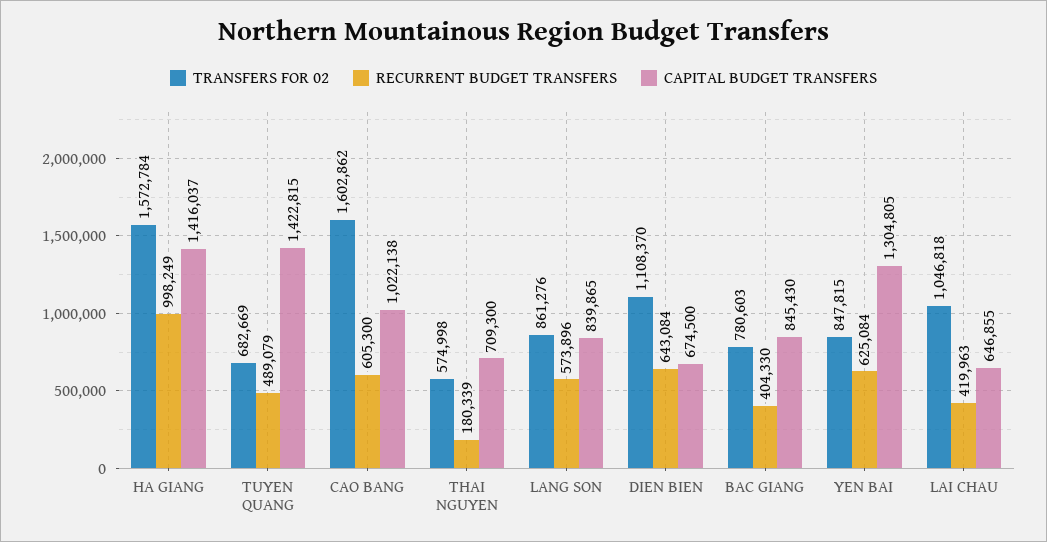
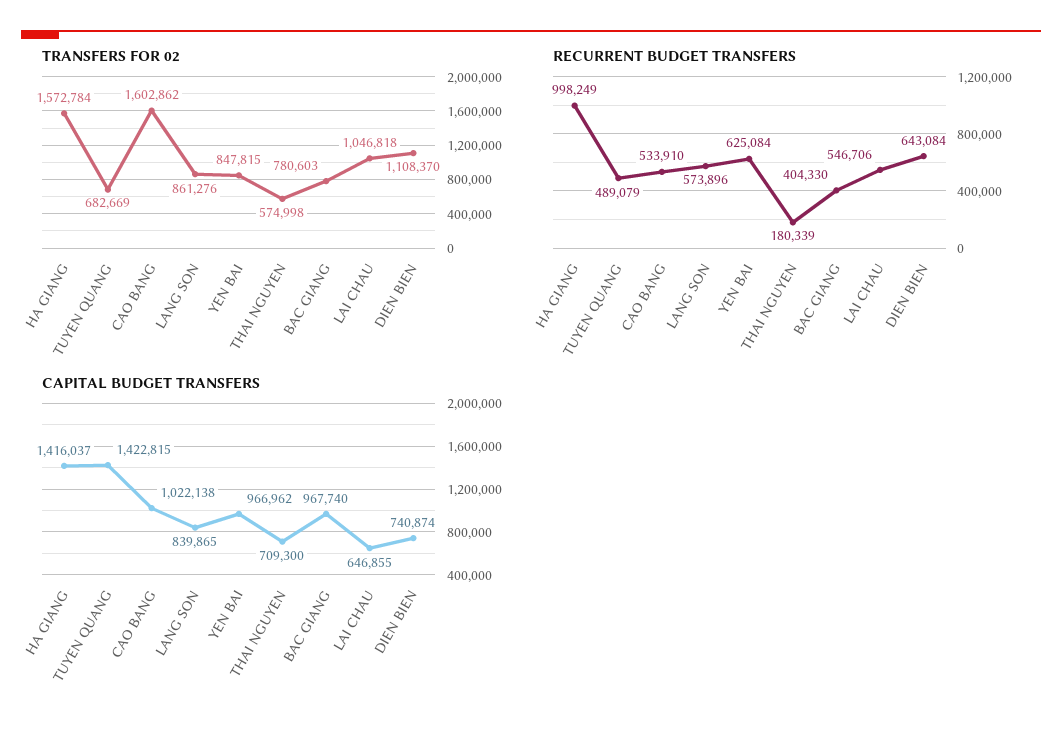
RECURRENT BUDGET TRANSFERS, CAO BANG: 605300 -> 533910
CAPITAL BUDGET TRANSFERS, DIEN BIEN: 674500 -> 740874
CAPITAL BUDGET TRANSFERS, BAC GIANG: 845430 -> 967740
CAPITAL BUDGET TRANSFERS, YEN BAI: 1304805 -> 966962
RECURRENT BUDGET TRANSFERS, LAI CHAU: 419963 -> 546706

